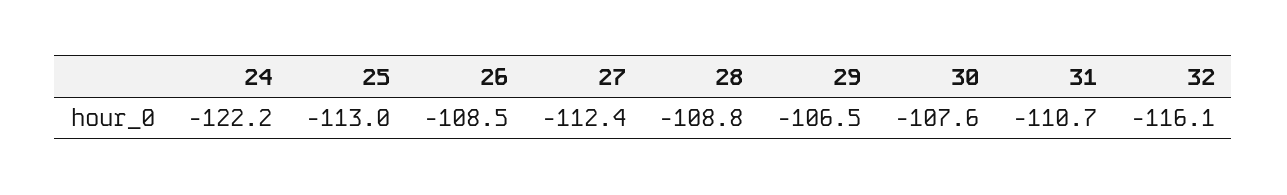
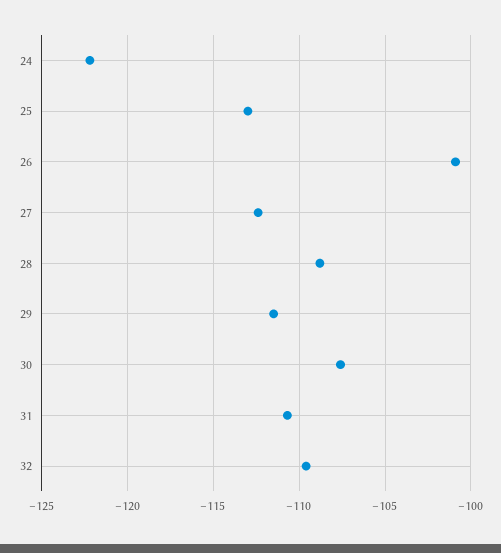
26: -108.5 -> -101
29: -106.5 -> -111.5
32: -116.1 -> -109.5

